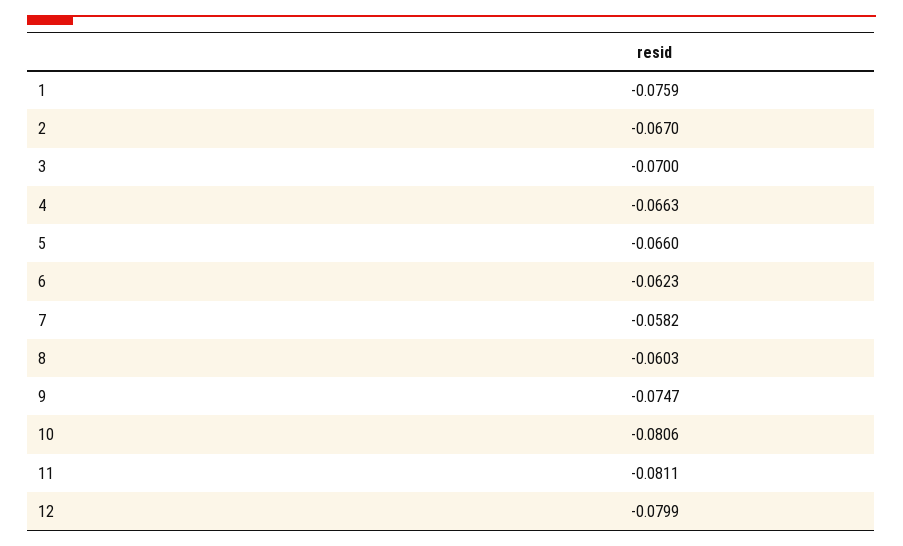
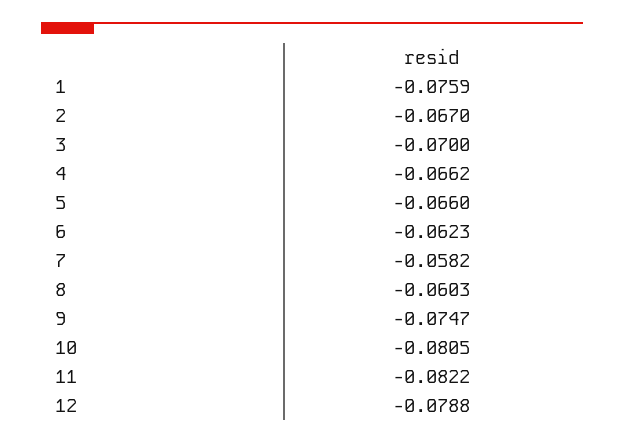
4: -0.0663 -> -0.0662
10: -0.0806 -> -0.0805
11: -0.0811 -> -0.0822
12: -0.0799 -> -0.0788

